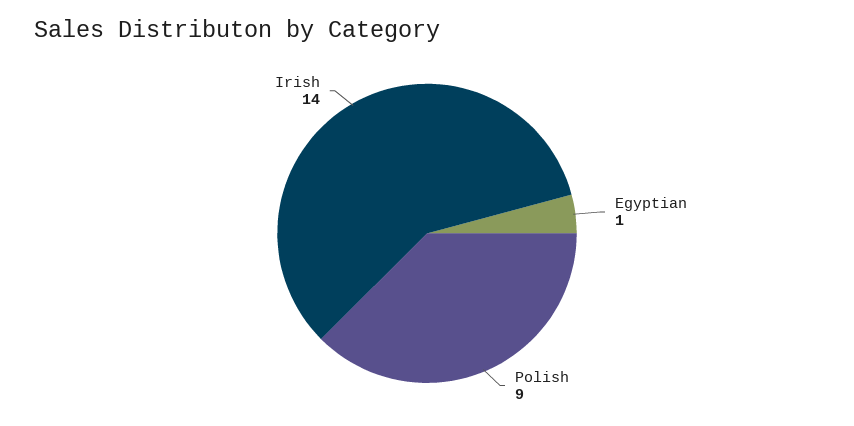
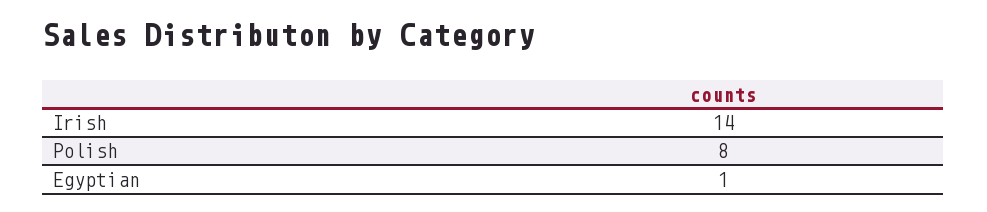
Polish: 9 -> 8

